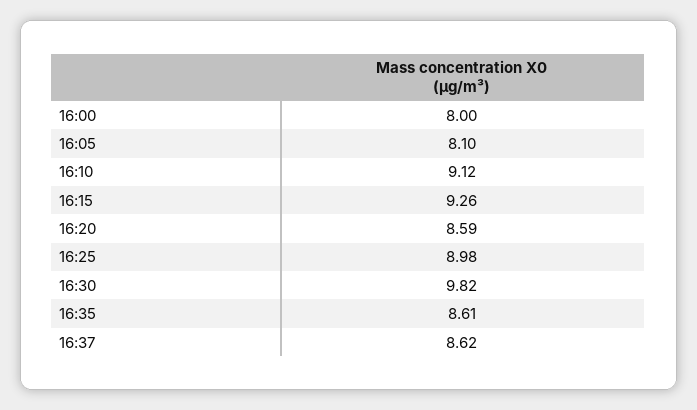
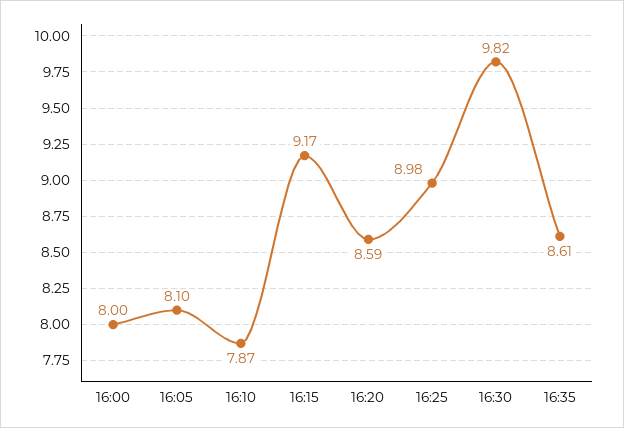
16:10: 9.12 -> 7.87
16:15: 9.26 -> 9.17
16:37: 8.62 -> none

